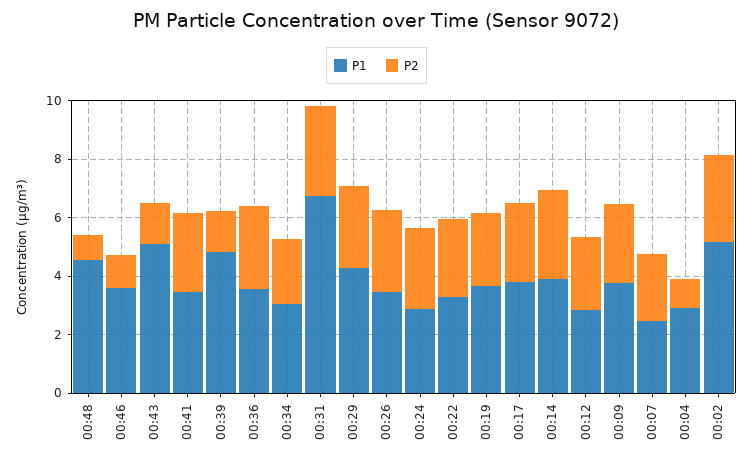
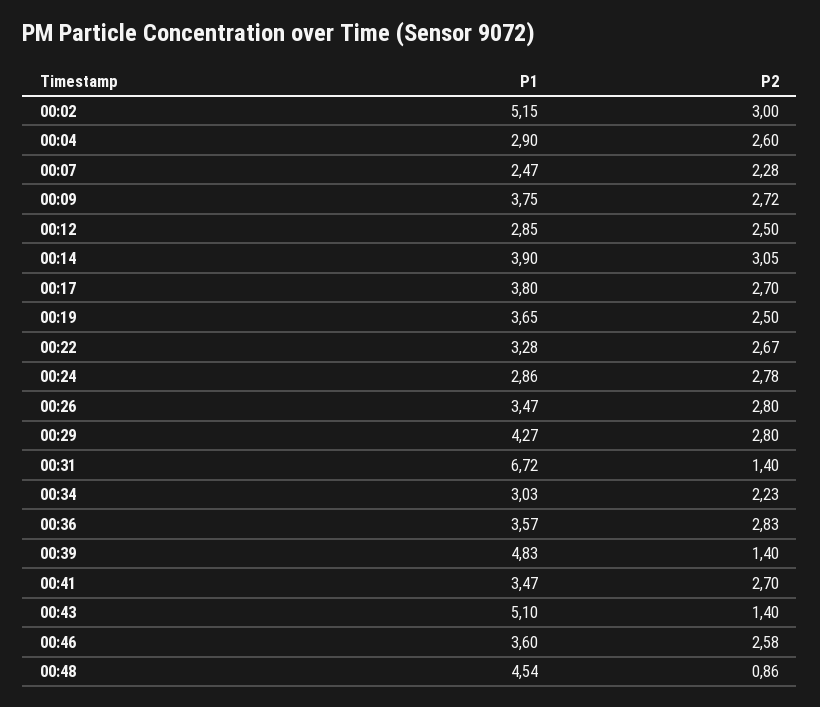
P2, 00:46: 1 -> 2.58
P2, 00:31: 3 -> 1.4
P2, 00:04: 1 -> 2.6

